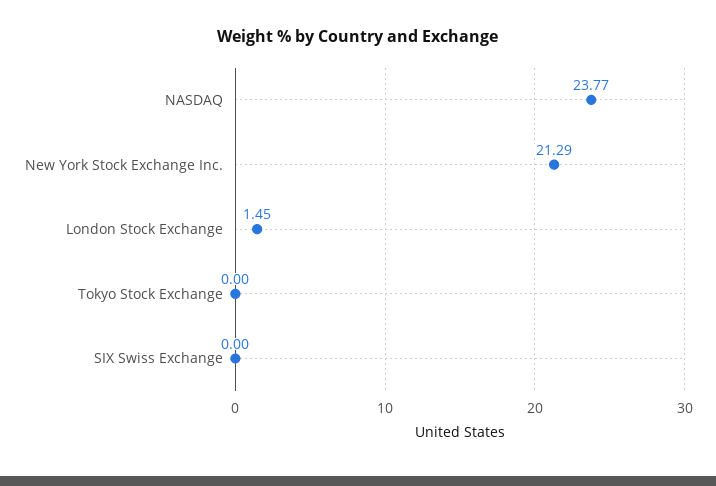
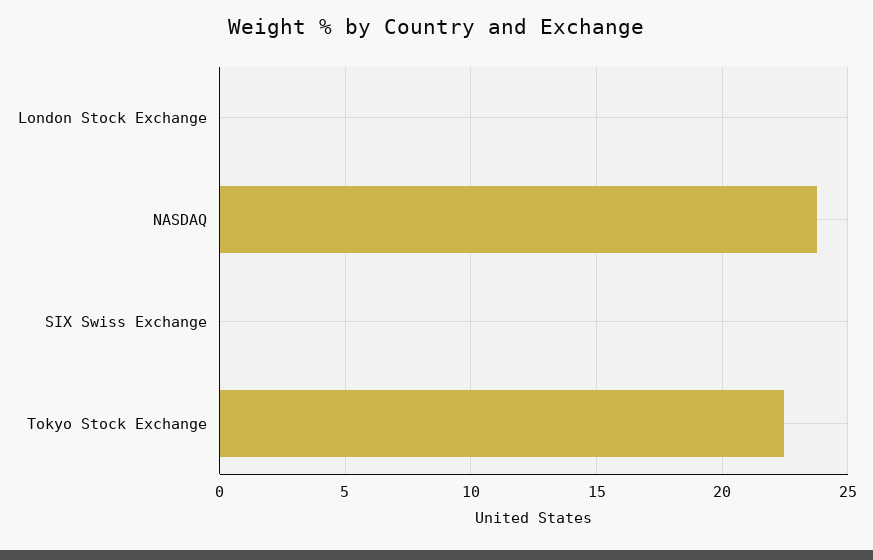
New York Stock Exchange Inc.: 21.29 -> none
London Stock Exchange: 1.45 -> 0
Tokyo Stock Exchange: 0 -> 22.5

